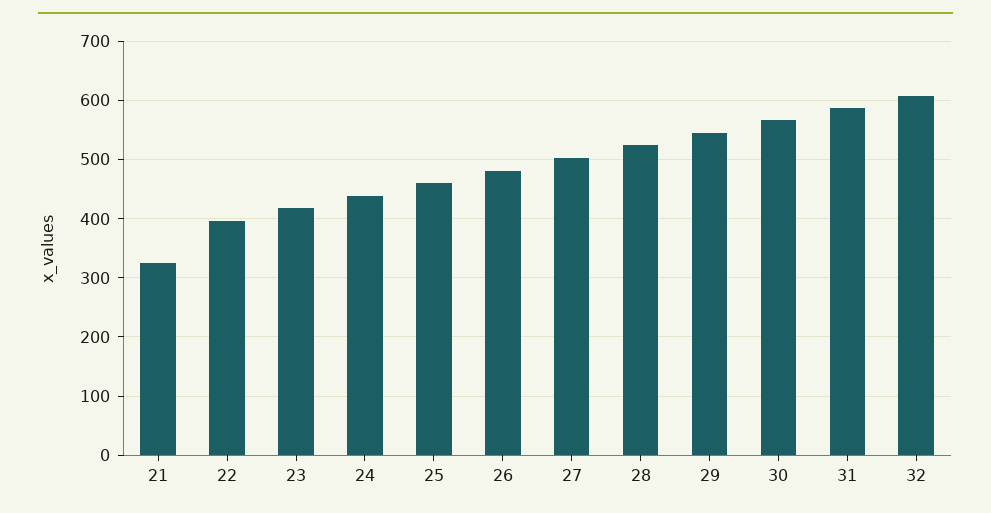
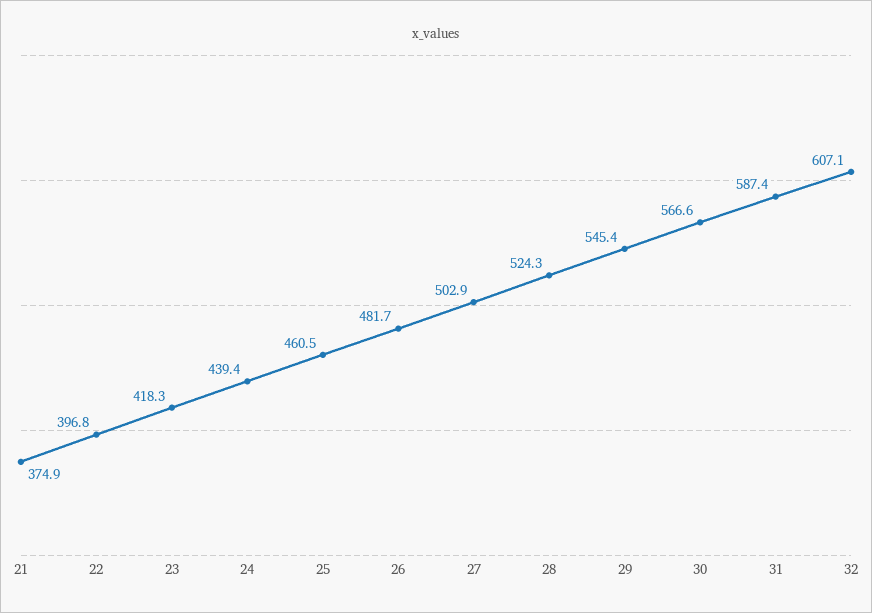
21: 320 -> 374.9

